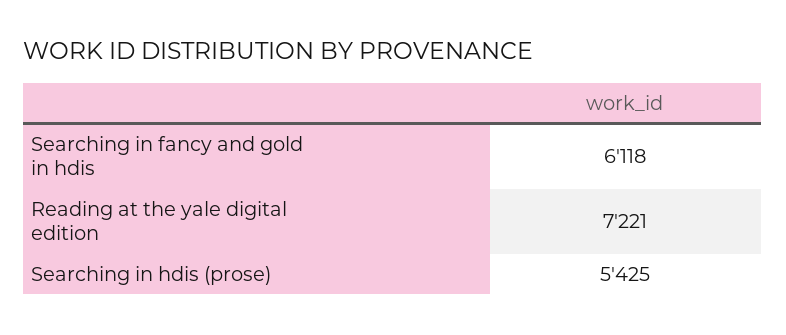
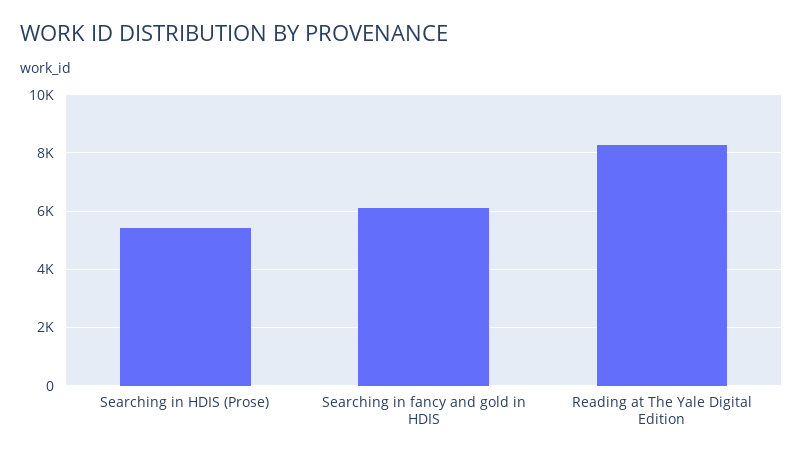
Reading at the yale digital edition: 7221 -> 8250

